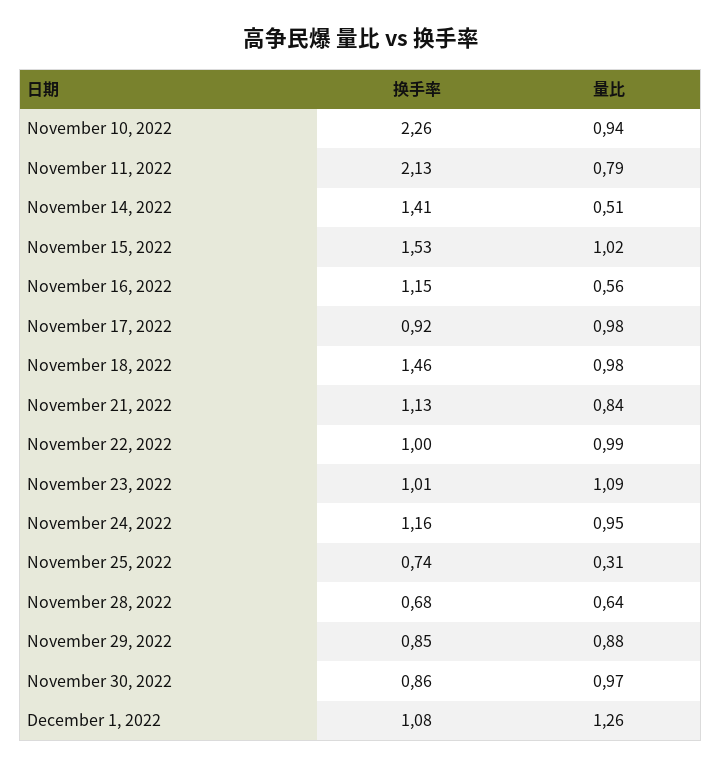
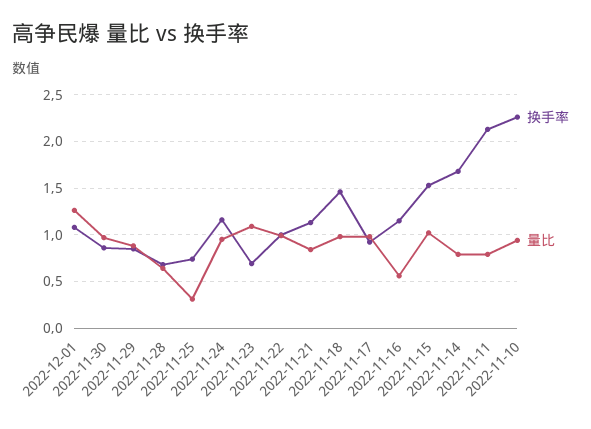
换手率, November 14, 2022: 1.41 -> 1.7
量比, November 14, 2022: 0.51 -> 0.8
换手率, November 23, 2022: 1.01 -> 0.7

